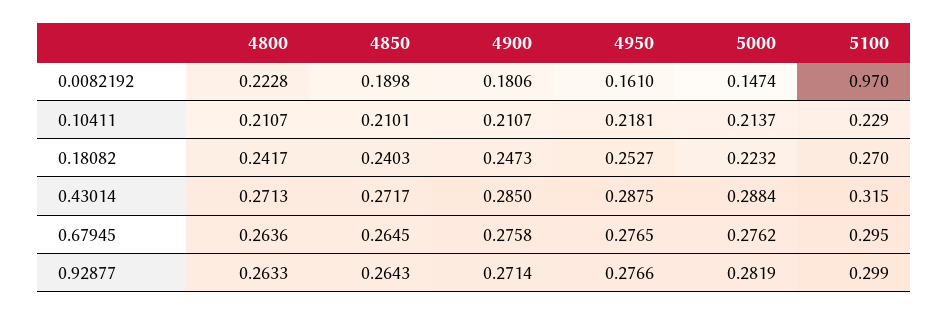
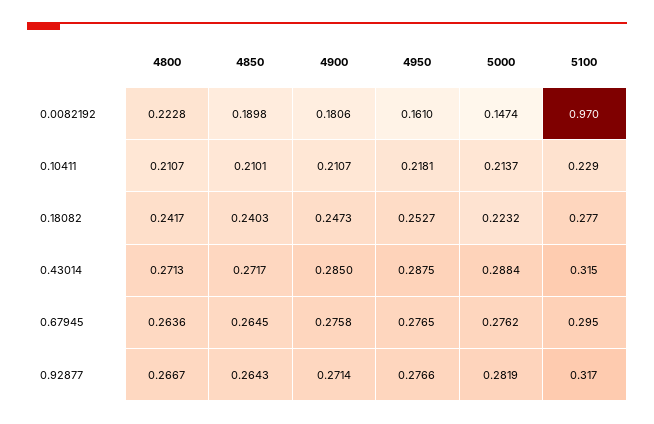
5100, 0.18082: 0.27 -> 0.277
4800, 0.92877: 0.2633 -> 0.2667
5100, 0.92877: 0.299 -> 0.317

